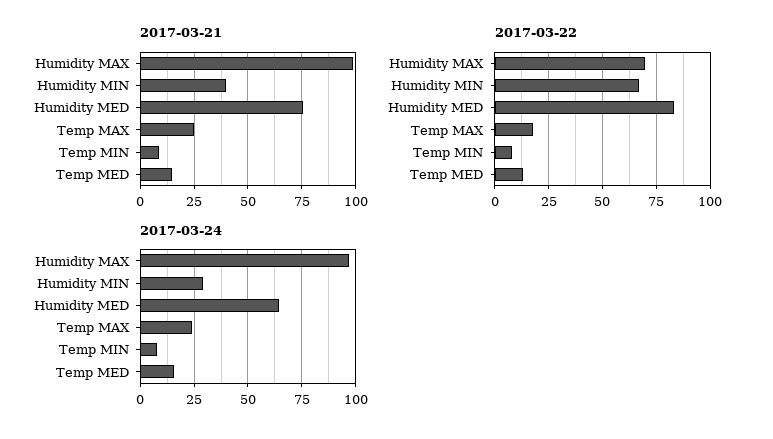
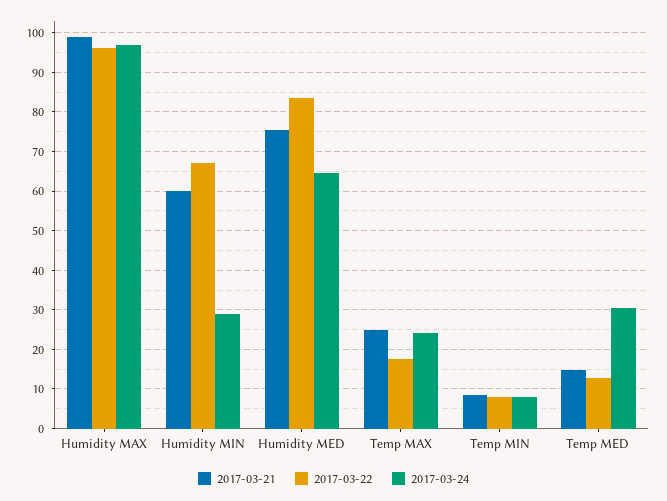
2017-03-21, Humidity MIN: 40 -> 60
2017-03-22, Humidity MAX: 70 -> 96
2017-03-24, Temp MED: 15 -> 30

